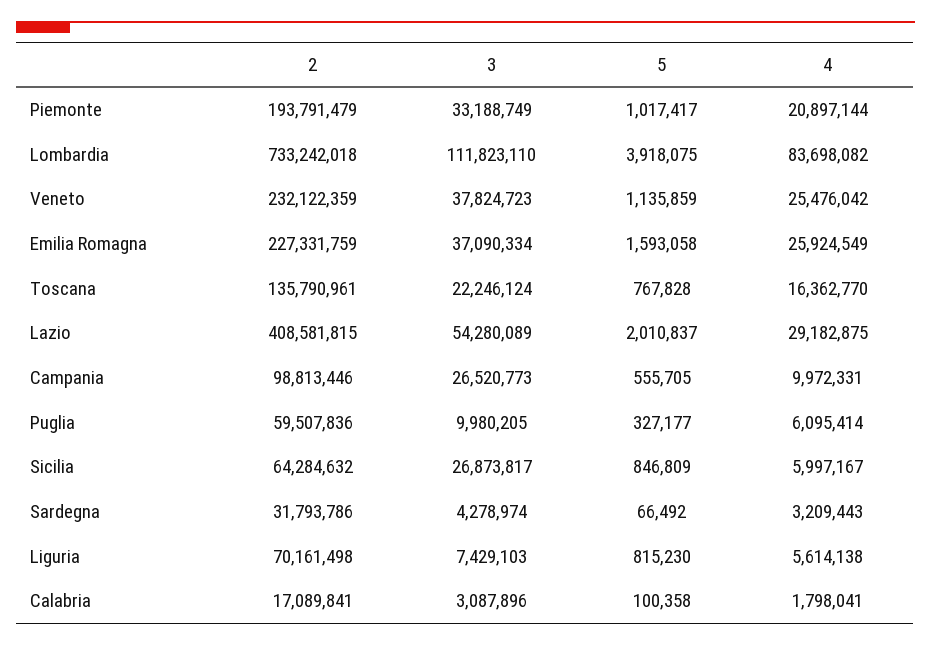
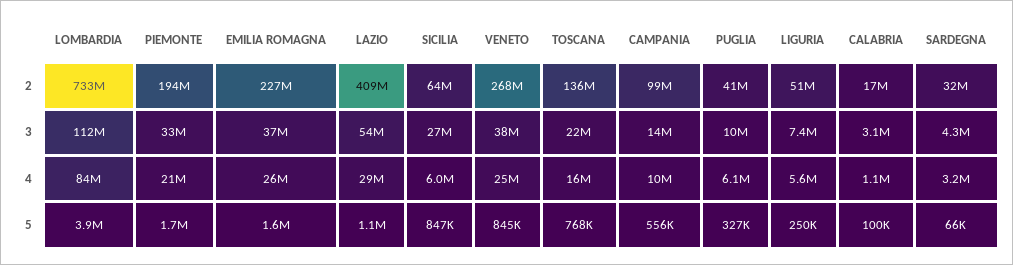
5, Piemonte: 1017417 -> 1700000
2, Veneto: 232122359 -> 268000000
5, Veneto: 1135859 -> 845000
5, Lazio: 2010837 -> 1100000
3, Campania: 26520773 -> 14000000
2, Puglia: 59507836 -> 41000000
2, Liguria: 70161498 -> 51000000
5, Liguria: 815230 -> 250000
4, Calabria: 1798041 -> 1100000

